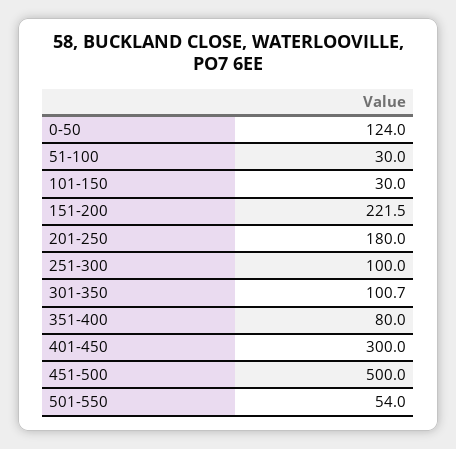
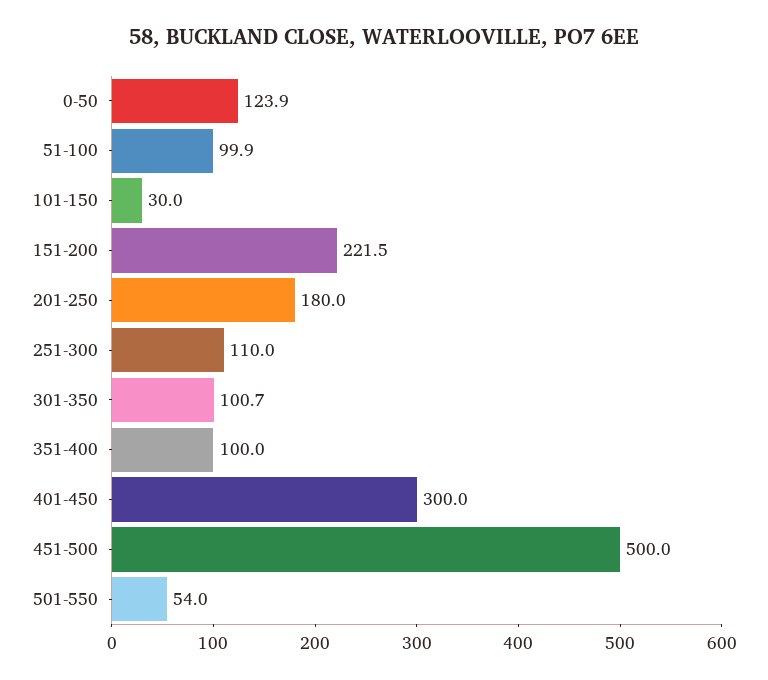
0-50: 124 -> 123.9
51-100: 30 -> 99.9
251-300: 100 -> 110
351-400: 80 -> 100

